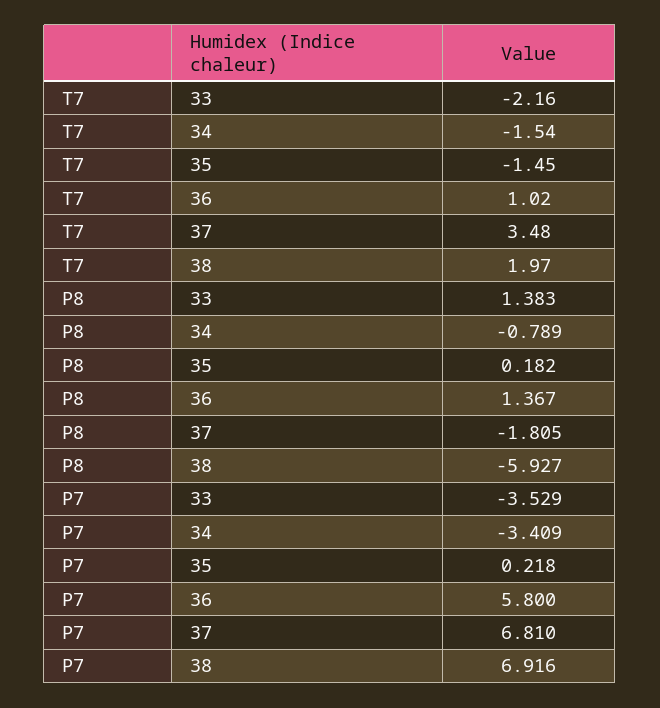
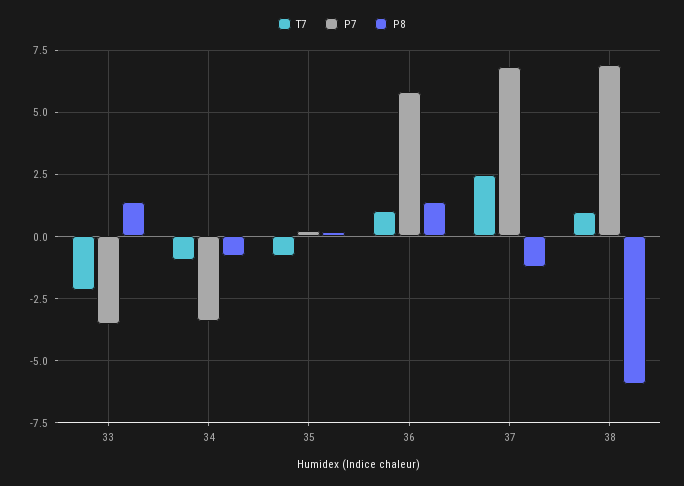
T7, 34: -1.54 -> -1
T7, 35: -1.45 -> -0.75
T7, 37: 3.48 -> 2.5
T7, 38: 1.97 -> 1
P8, 37: -1.805 -> -1.25

